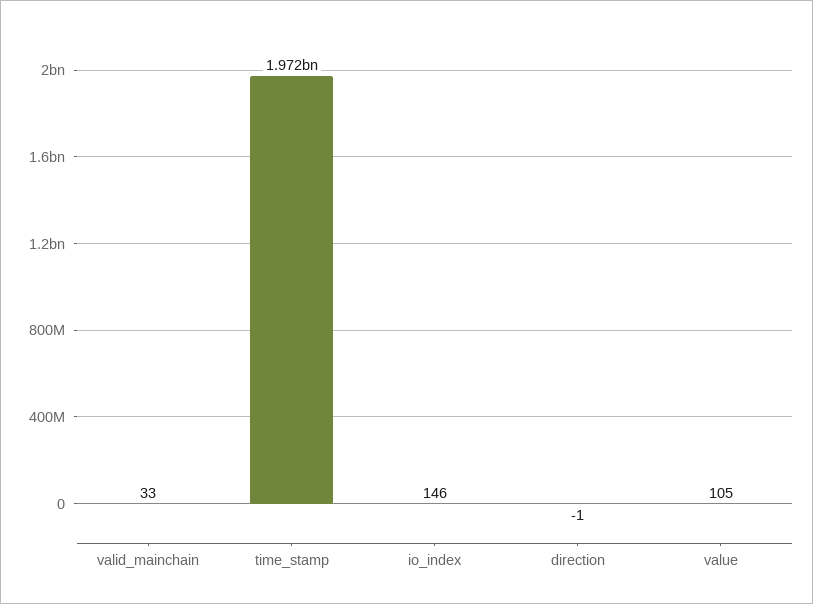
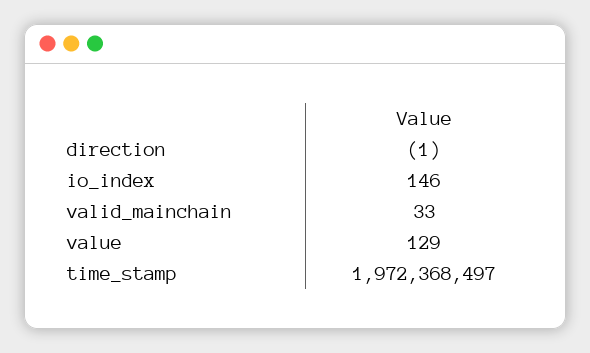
value: 105 -> 129

